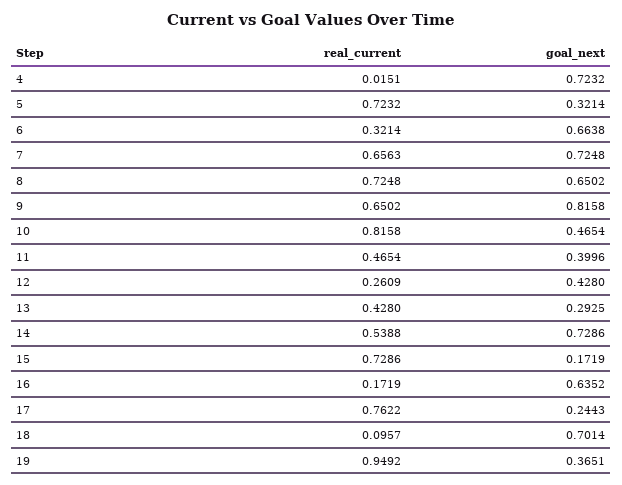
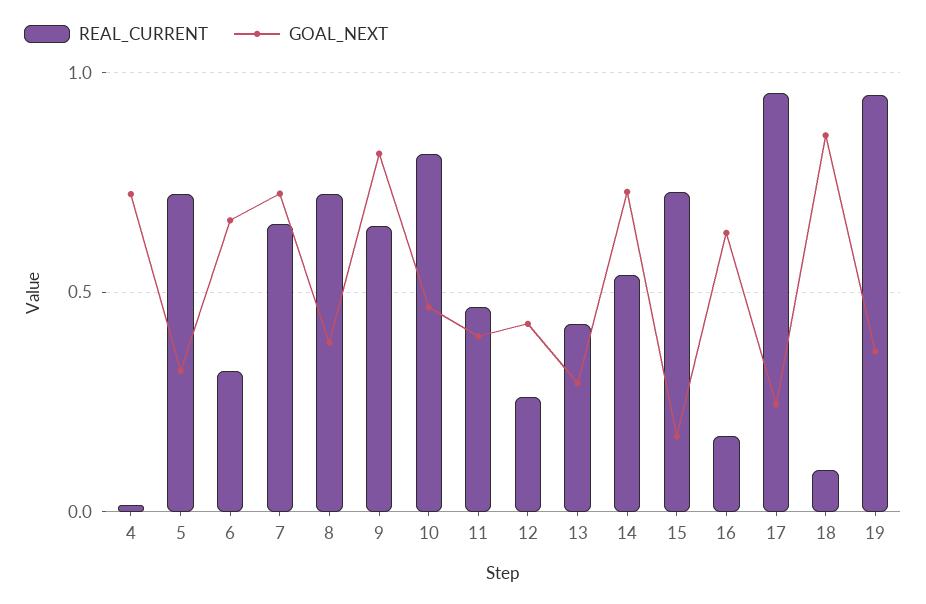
goal_next, 8: 0.6502 -> 0.4
real_current, 17: 0.7622 -> 0.95
goal_next, 18: 0.7014 -> 0.85

